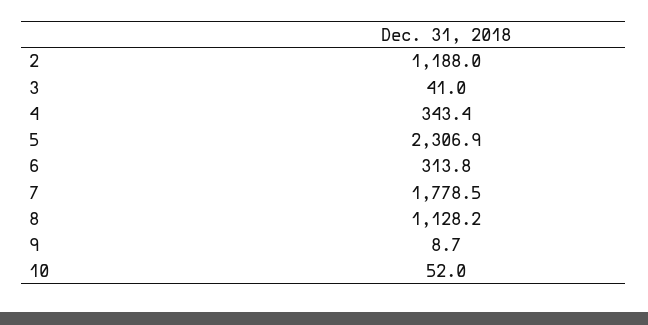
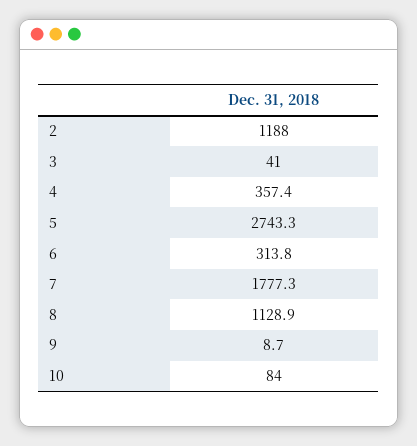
4: 343.4 -> 357.4
5: 2306.9 -> 2743.3
7: 1778.5 -> 1777.3
8: 1128.2 -> 1128.9
10: 52 -> 84

